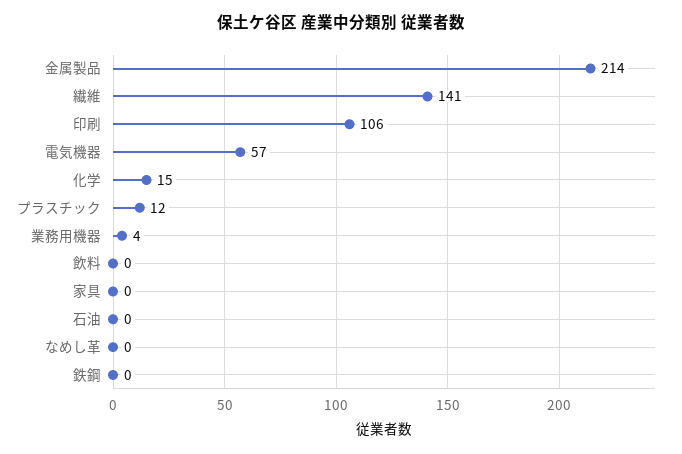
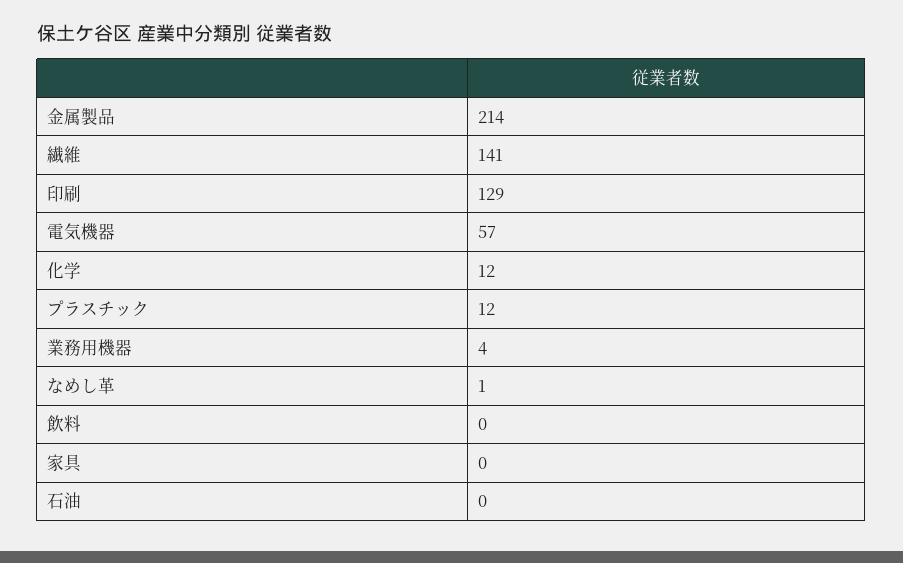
印刷: 106 -> 129
化学: 15 -> 12
なめし革: 0 -> 1
鉄鋼: 0 -> none

